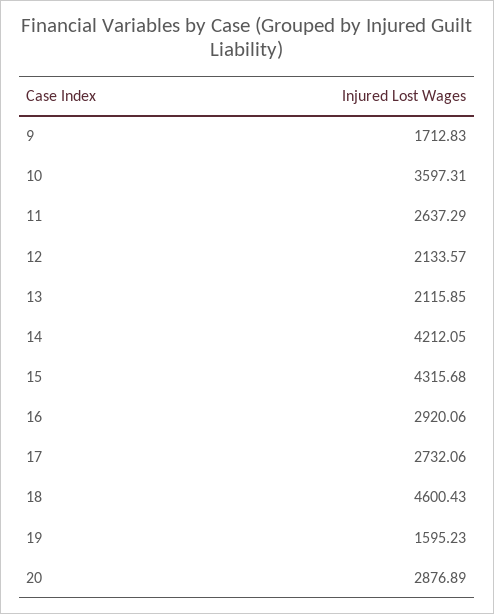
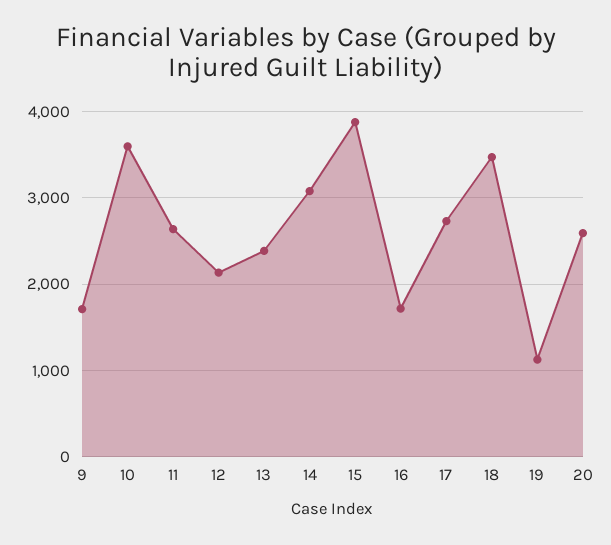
13: 2115.85 -> 2400
14: 4212.05 -> 3100
15: 4315.68 -> 3900
16: 2920.06 -> 1700
18: 4600.43 -> 3500
19: 1595.23 -> 1100
20: 2876.89 -> 2600

